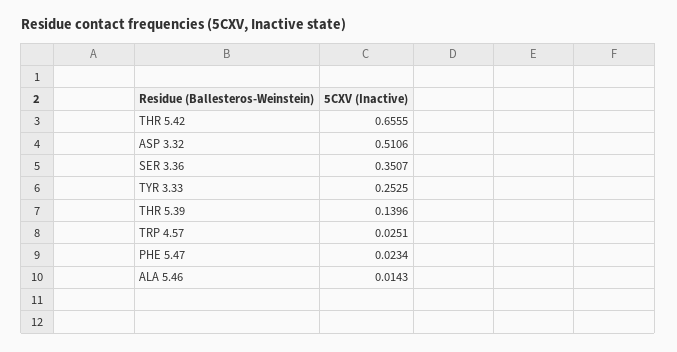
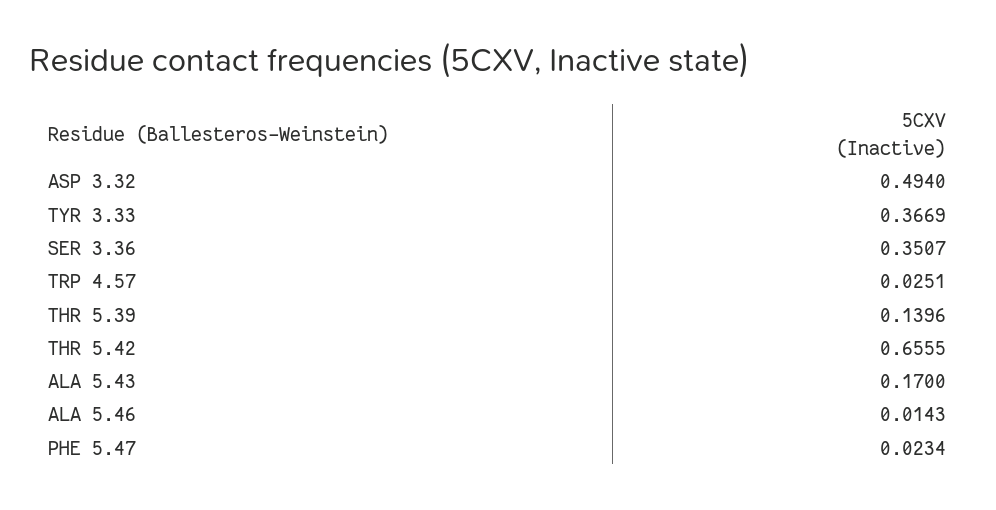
ASP 3.32: 0.5106 -> 0.494
TYR 3.33: 0.2525 -> 0.3669
ALA 5.43: none -> 0.17

